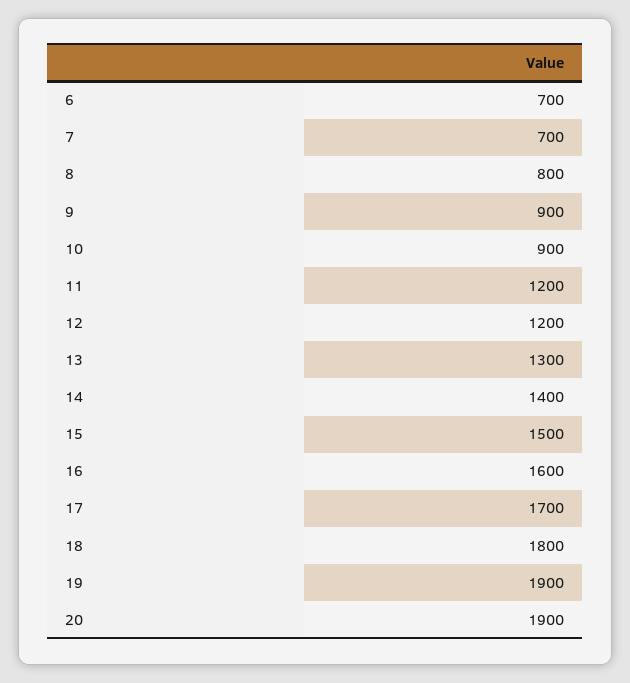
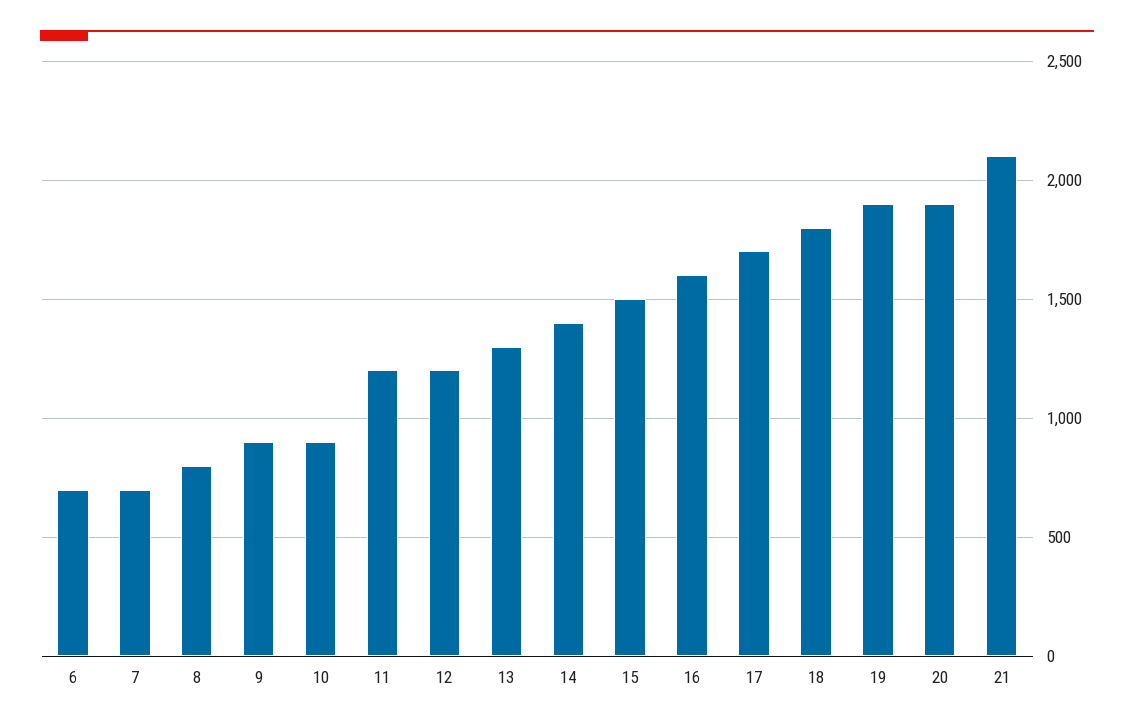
21: none -> 2100

